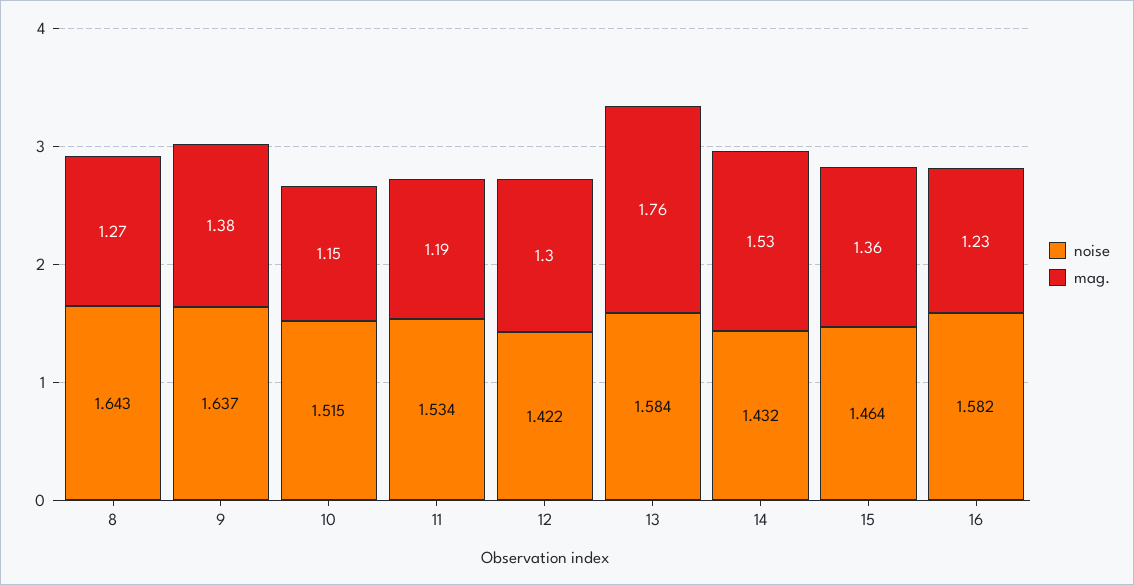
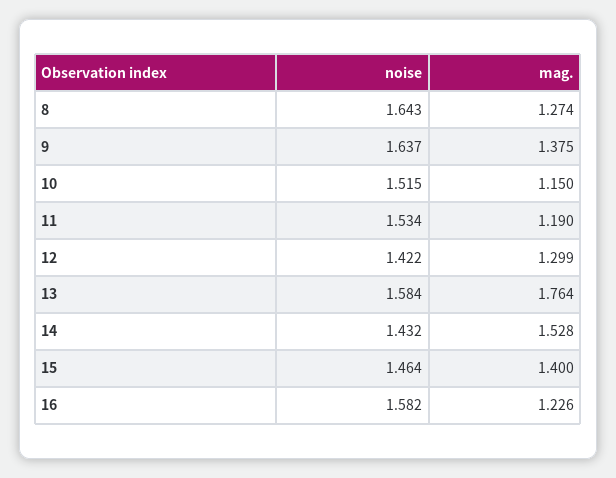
mag., 15: 1.36 -> 1.4

